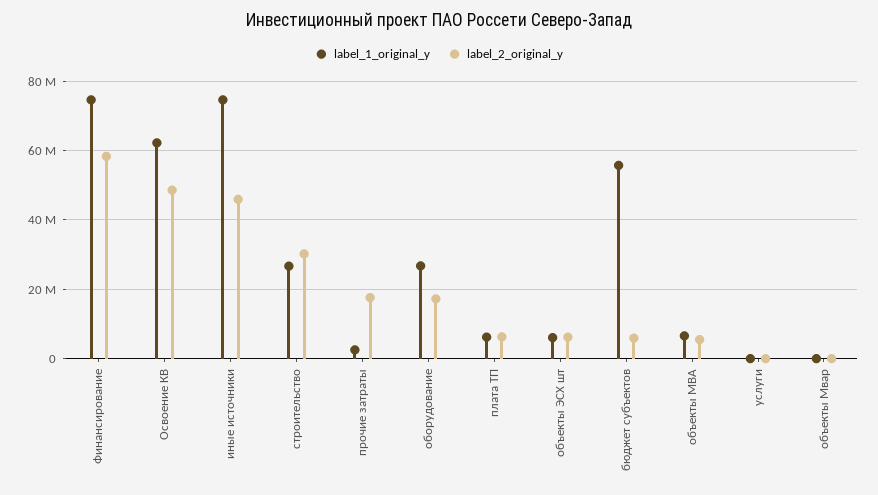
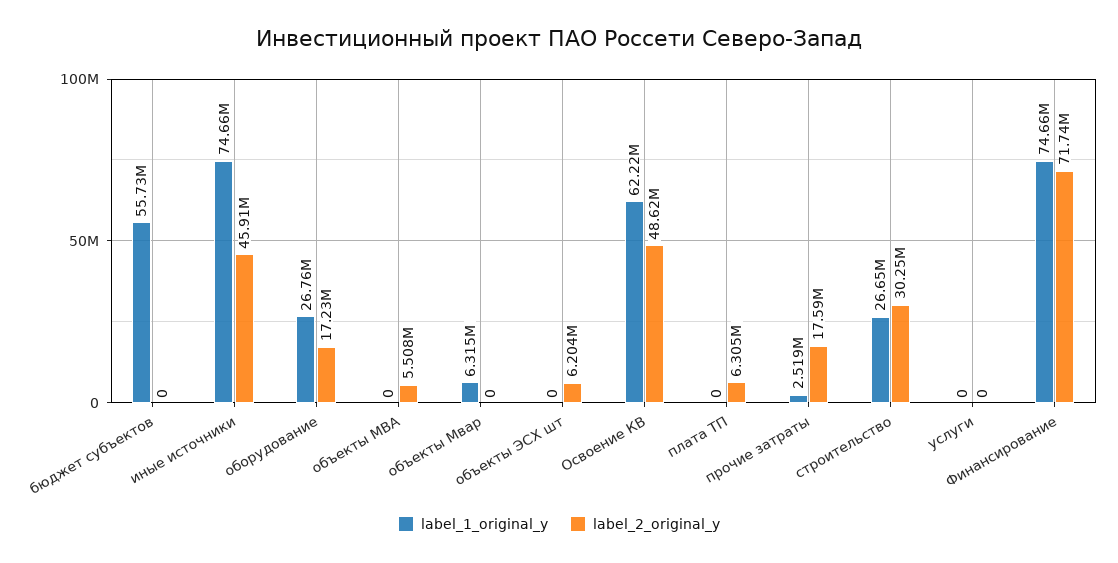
label_2_original_y, Финансирование: 58000000 -> 71740000
label_1_original_y, плата ТП: 6000000 -> 0
label_1_original_y, объекты ЭСХ шт: 6000000 -> 0
label_2_original_y, бюджет субъектов: 6000000 -> 0
label_1_original_y, объекты МВА: 6000000 -> 0
label_1_original_y, объекты Мвар: 0 -> 6315000

